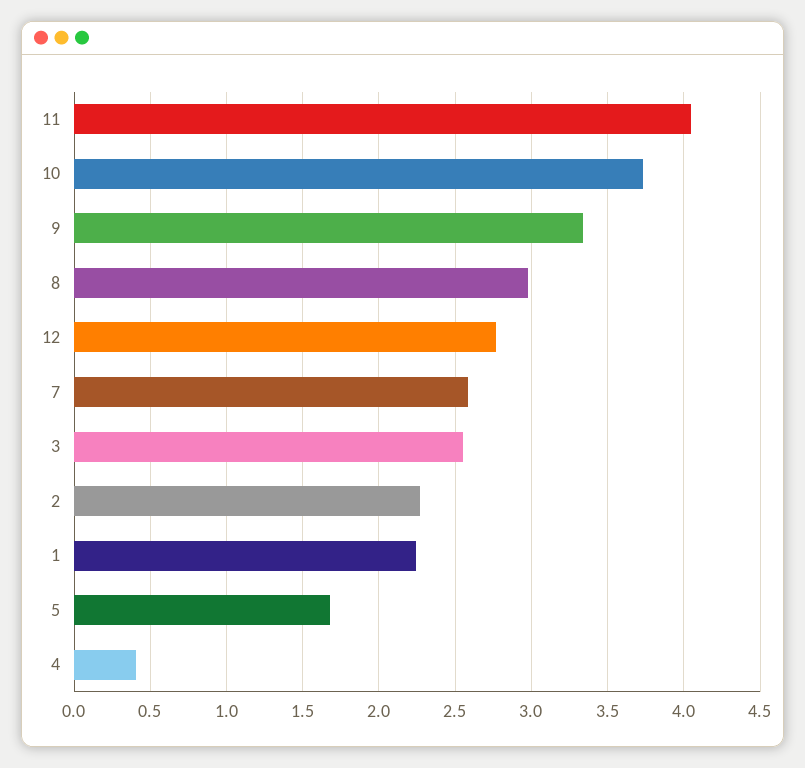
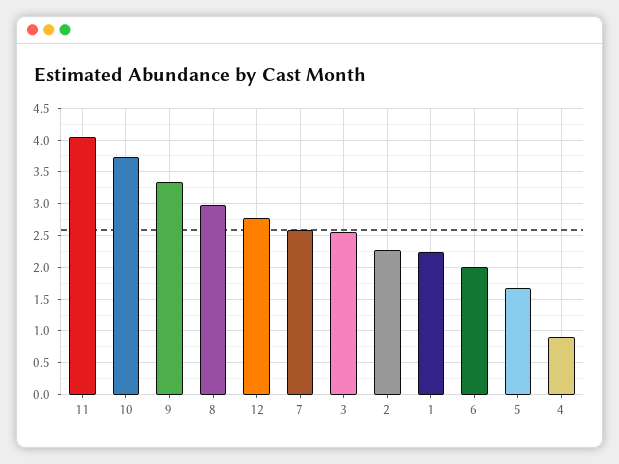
4: 0.4 -> 0.9
6: none -> 2

